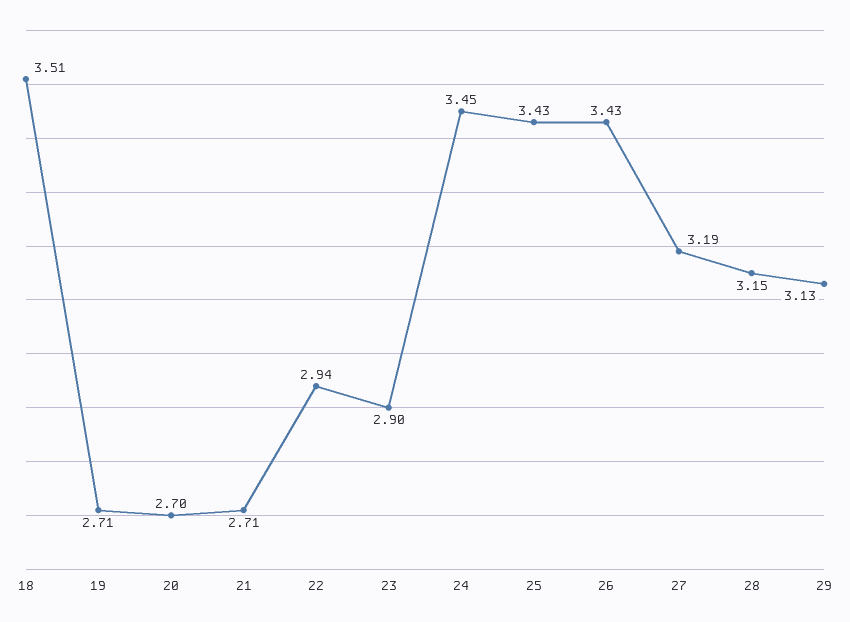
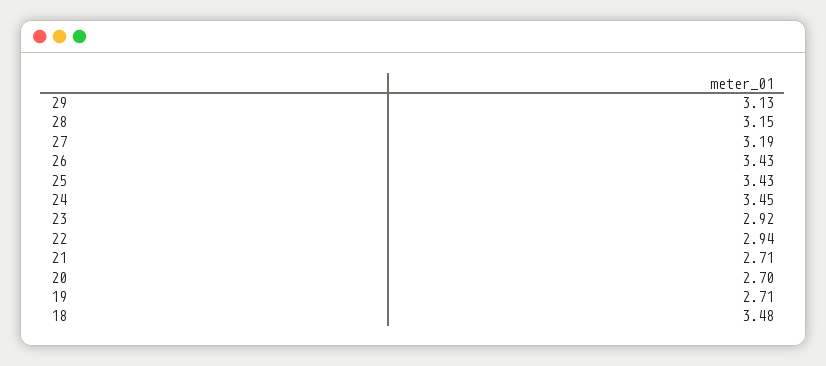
18: 3.51 -> 3.48
23: 2.9 -> 2.92

